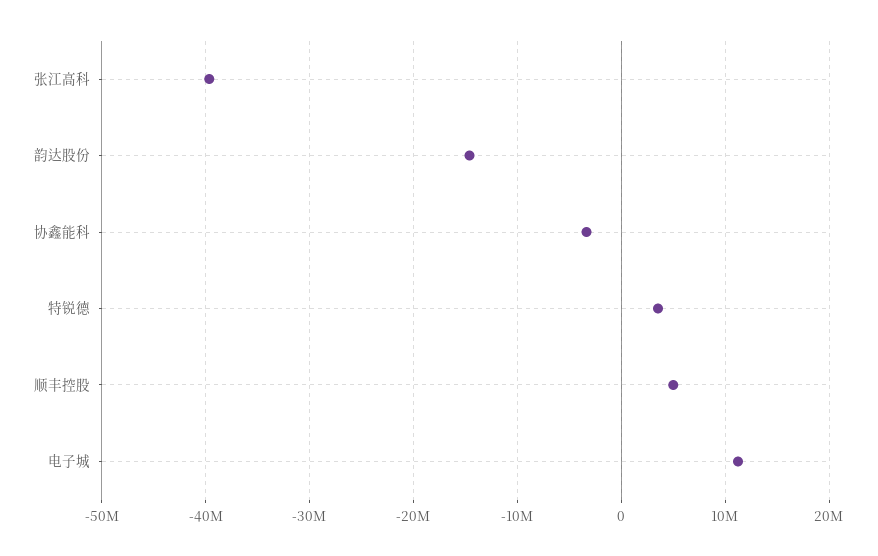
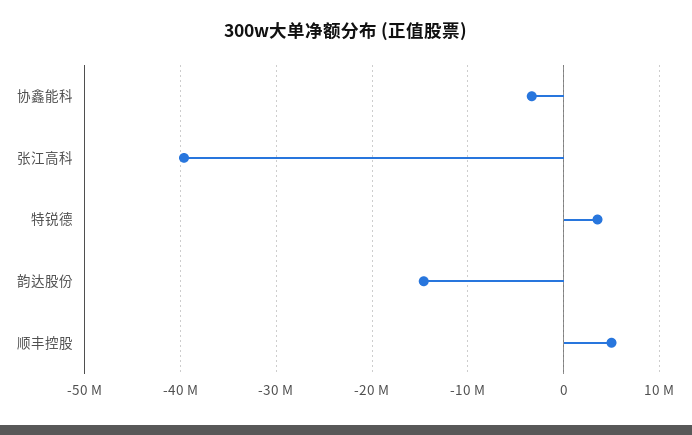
电子城: 11000000 -> none

